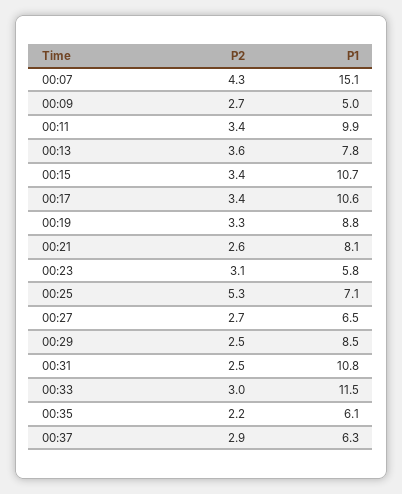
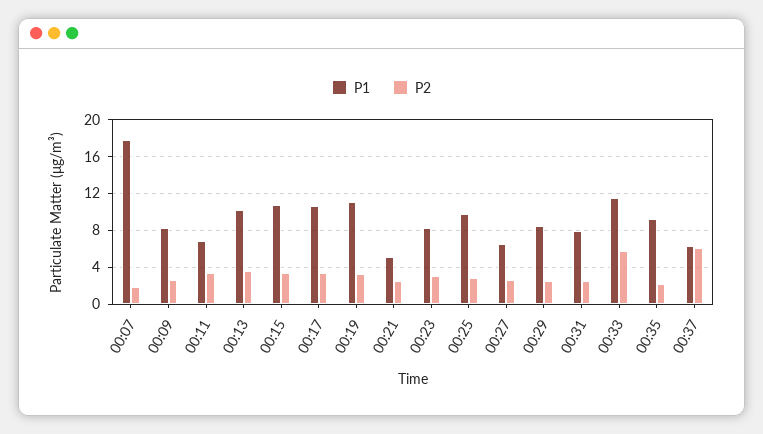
P2, 00:07: 4.3 -> 2
P1, 00:07: 15.1 -> 18
P1, 00:09: 5 -> 8
P1, 00:11: 9.9 -> 7
P1, 00:13: 7.8 -> 10
P1, 00:19: 8.8 -> 11
P1, 00:21: 8.1 -> 5
P1, 00:23: 5.8 -> 8
P2, 00:25: 5.3 -> 3
P1, 00:25: 7.1 -> 10
P1, 00:31: 10.8 -> 8
P2, 00:33: 3 -> 6
P1, 00:35: 6.1 -> 9
P2, 00:37: 2.9 -> 6

